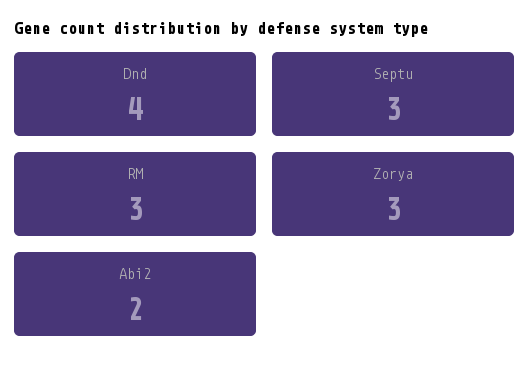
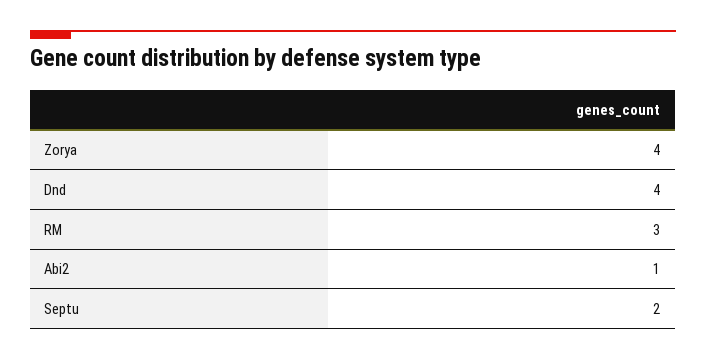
Septu: 3 -> 2
Zorya: 3 -> 4
Abi2: 2 -> 1

